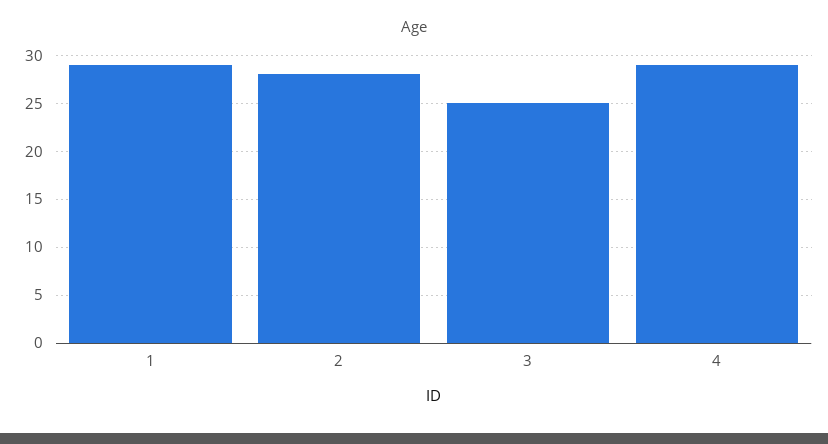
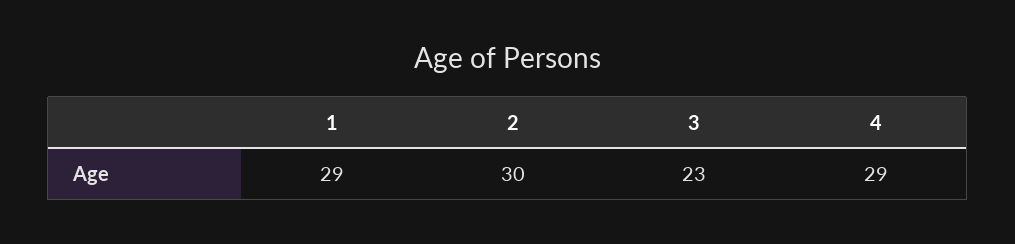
2: 28 -> 30
3: 25 -> 23

